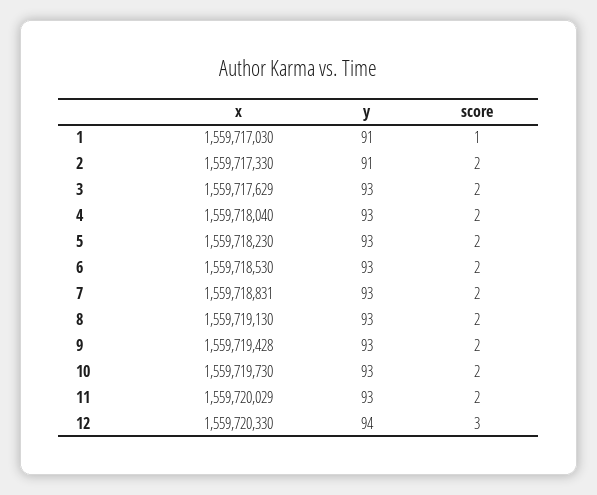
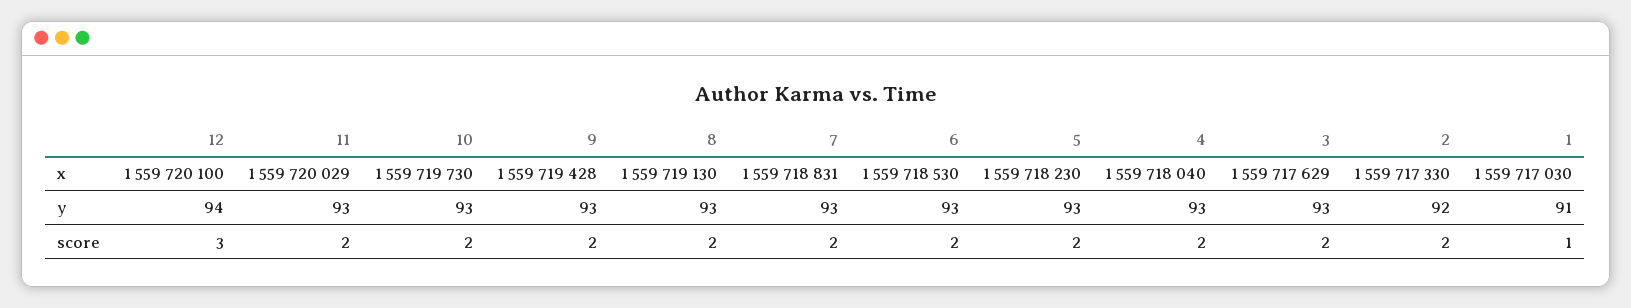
y, 2: 91 -> 92
x, 12: 1559720330 -> 1559720100

